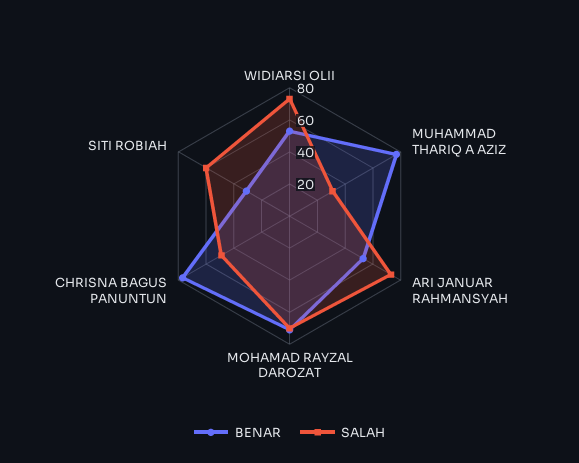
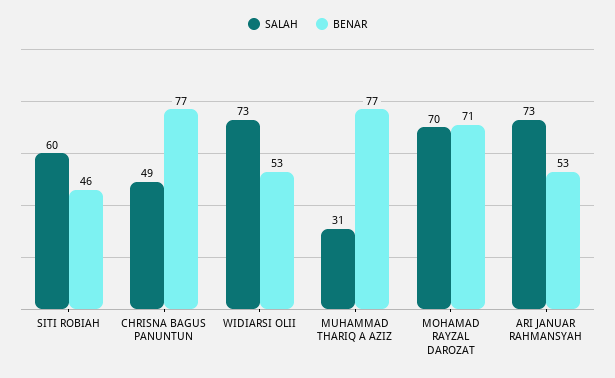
BENAR, SITI ROBIAH: 30 -> 46

